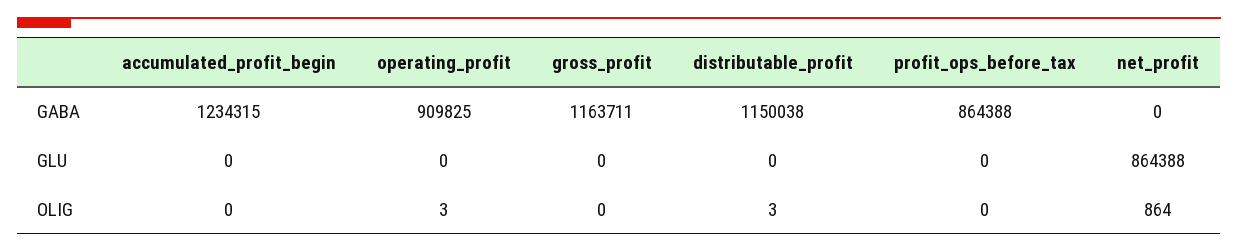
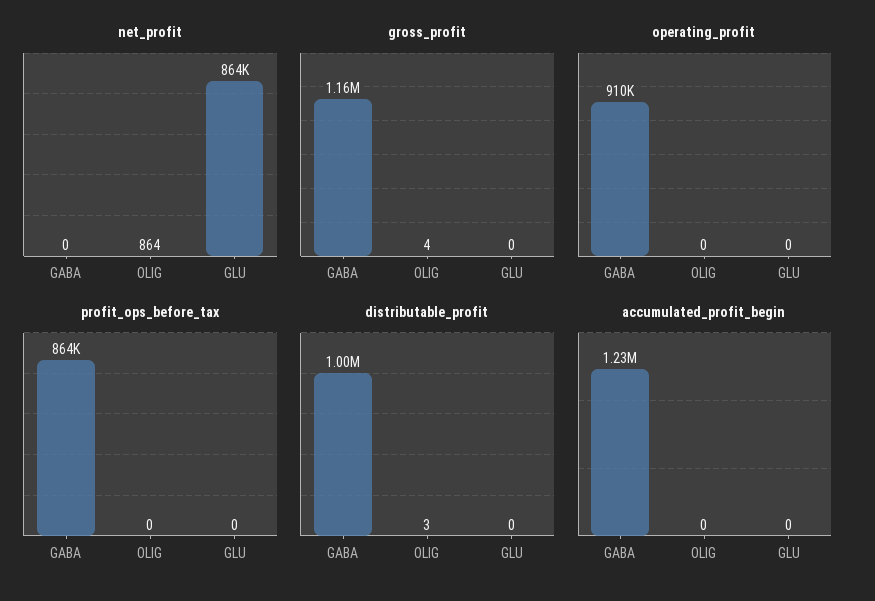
distributable_profit, GABA: 1150038 -> 1000000
operating_profit, OLIG: 3 -> 0
gross_profit, OLIG: 0 -> 4

